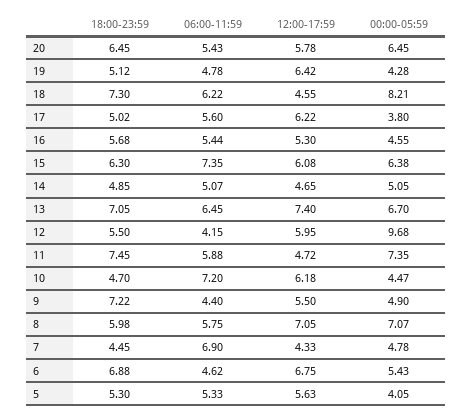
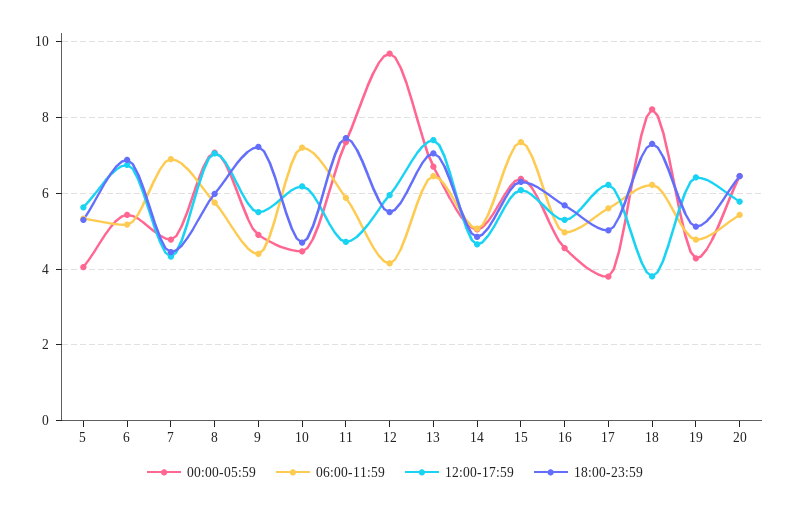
12:00-17:59, 18: 4.55 -> 3.8
06:00-11:59, 16: 5.44 -> 5
06:00-11:59, 6: 4.62 -> 5.2

